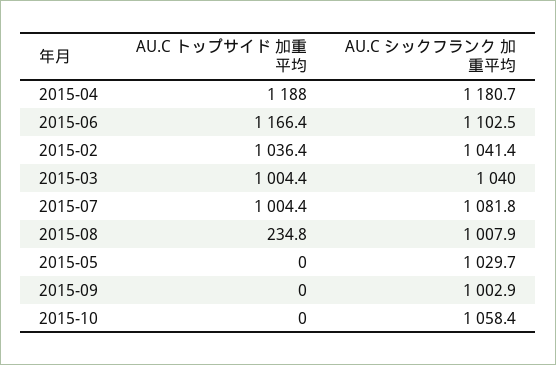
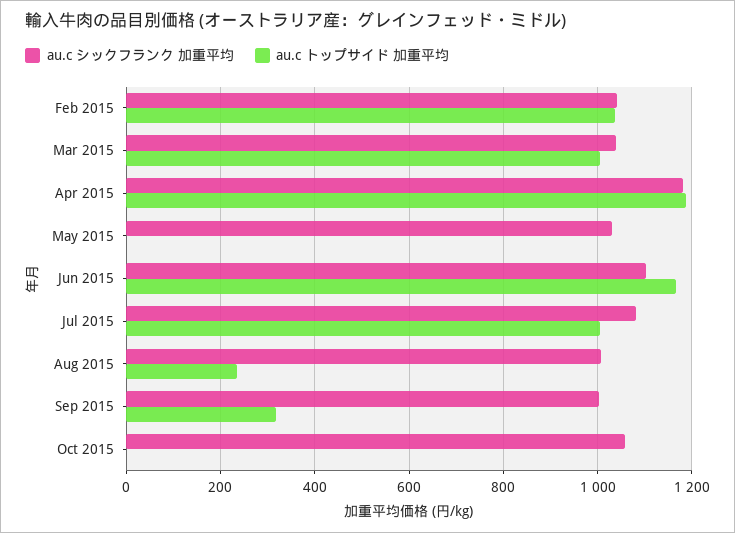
AU.C トップサイド 加重平均, 2015-09: 0 -> 320

